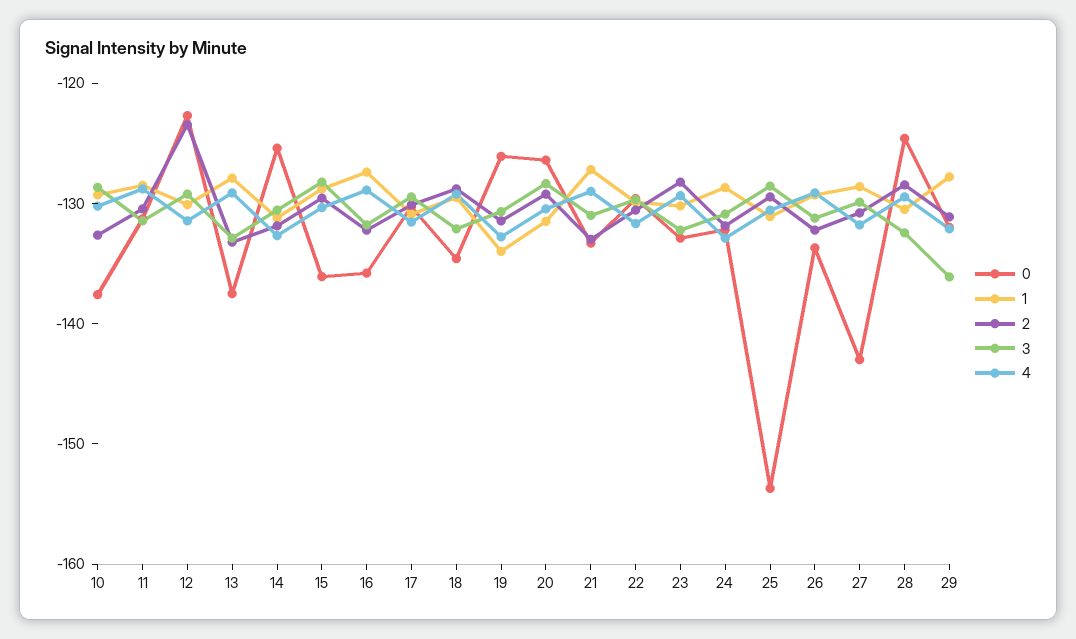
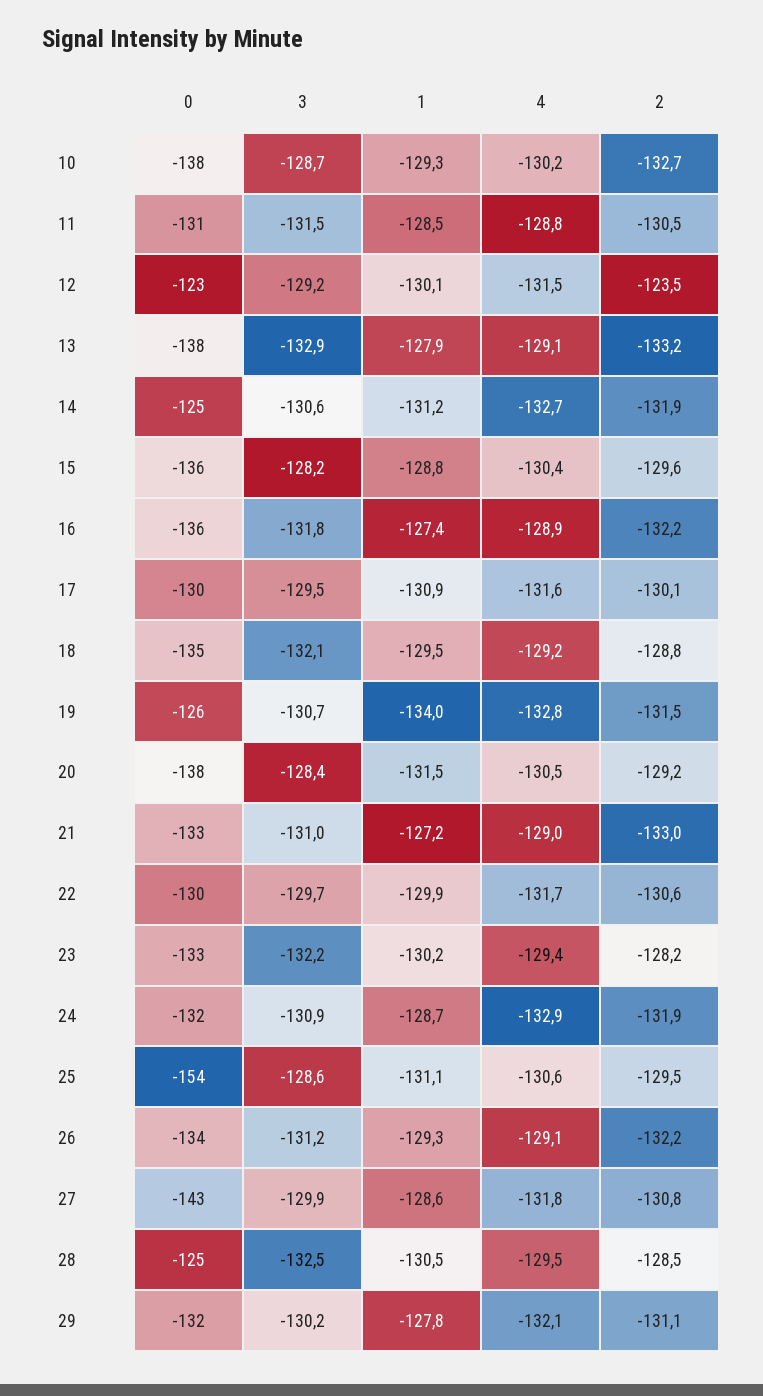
0, 20: -126 -> -138
3, 29: -136 -> -130.2

